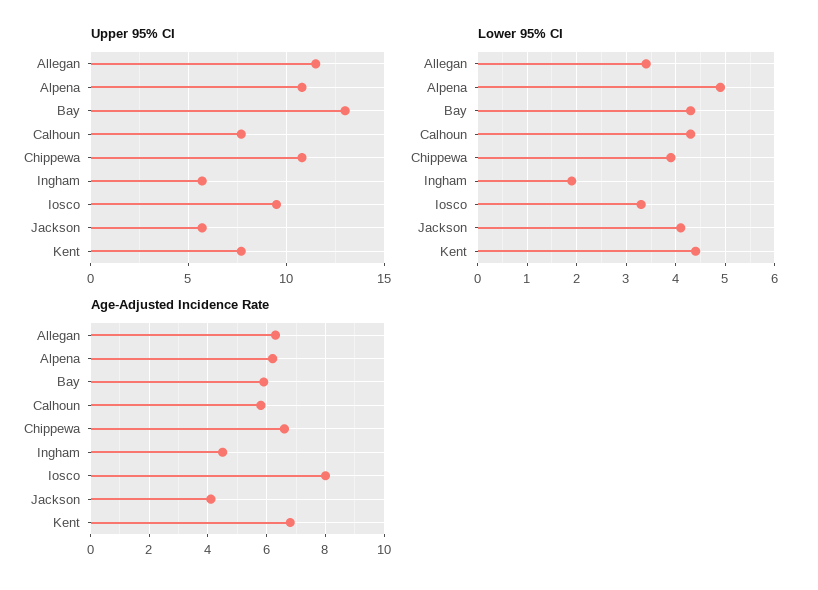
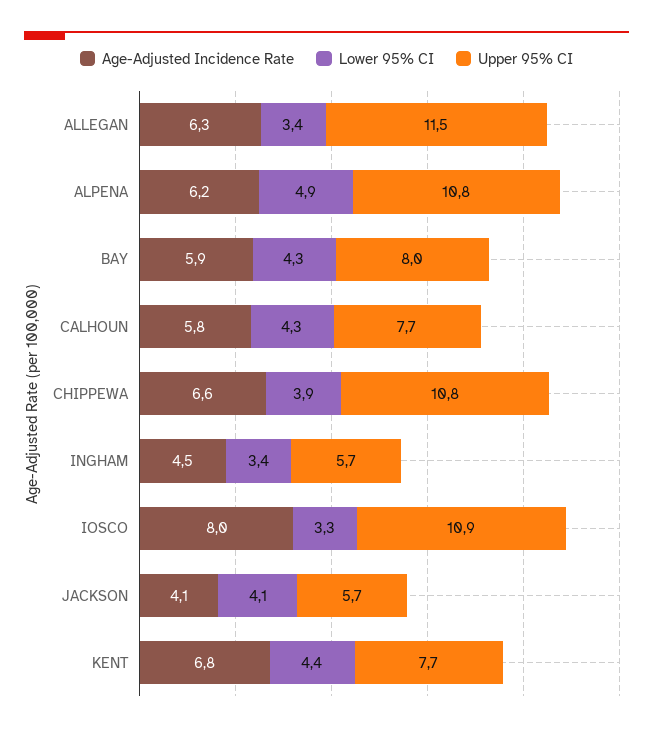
Upper 95% CI, Bay: 13 -> 8
Upper 95% CI, Iosco: 9.5 -> 10.9
Lower 95% CI, Ingham: 2 -> 3.4

